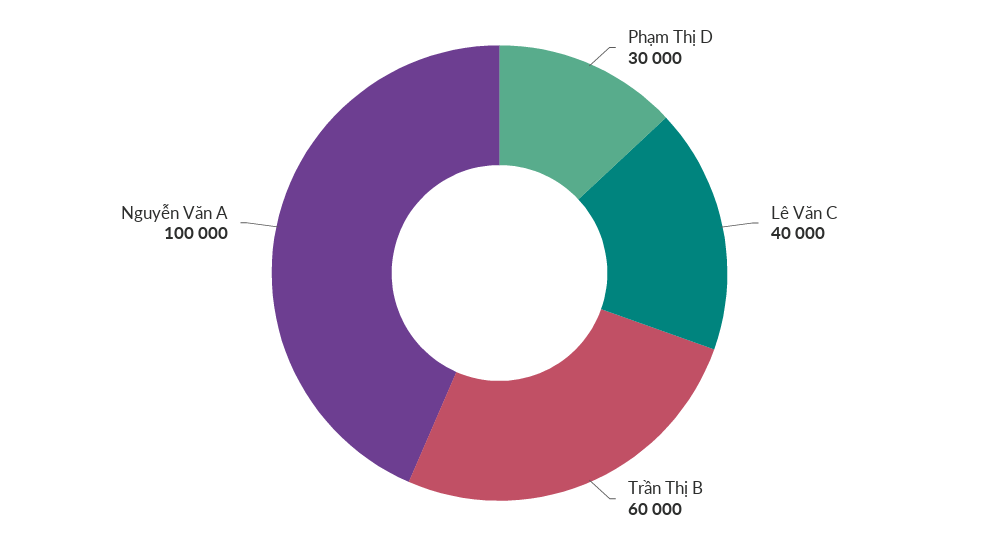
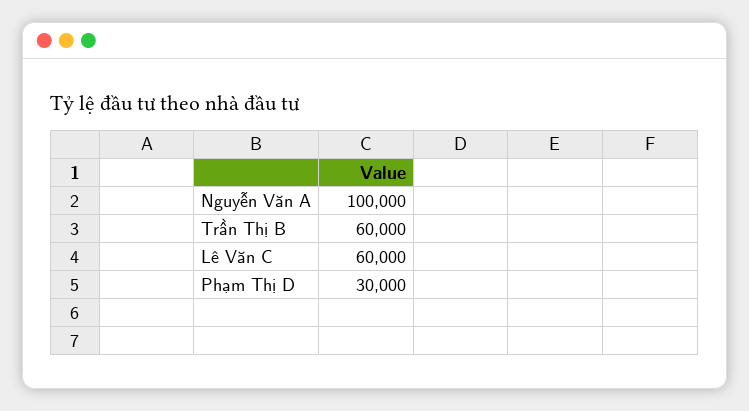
Lê Văn C: 40000 -> 60000

